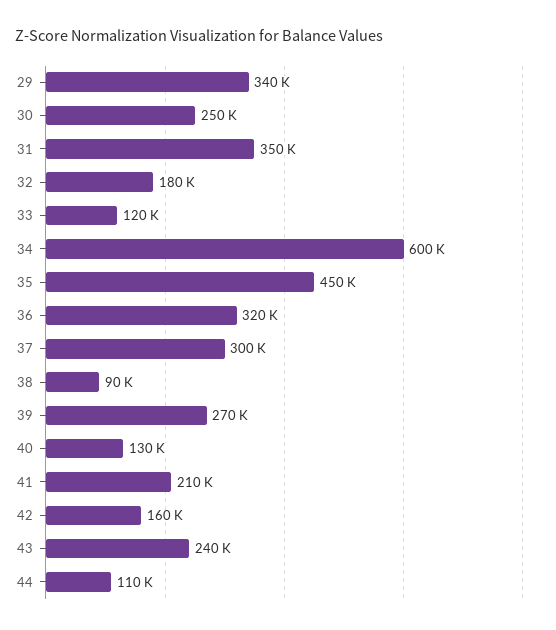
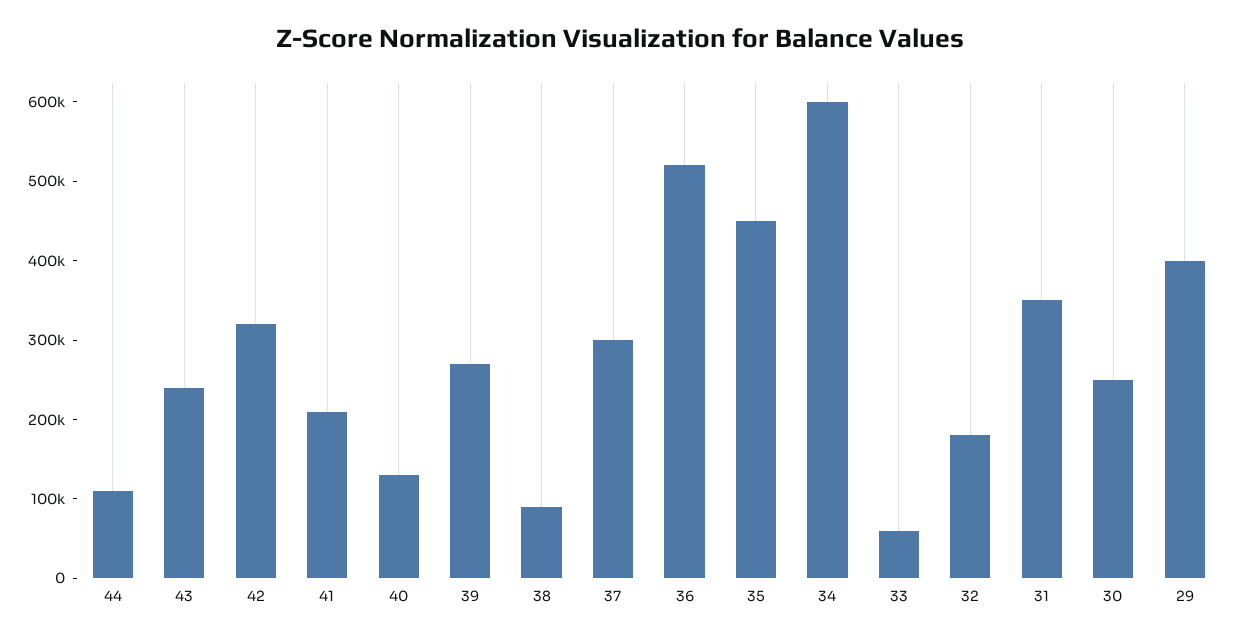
29: 340000 -> 400000
33: 120000 -> 60000
36: 320000 -> 520000
42: 160000 -> 320000

